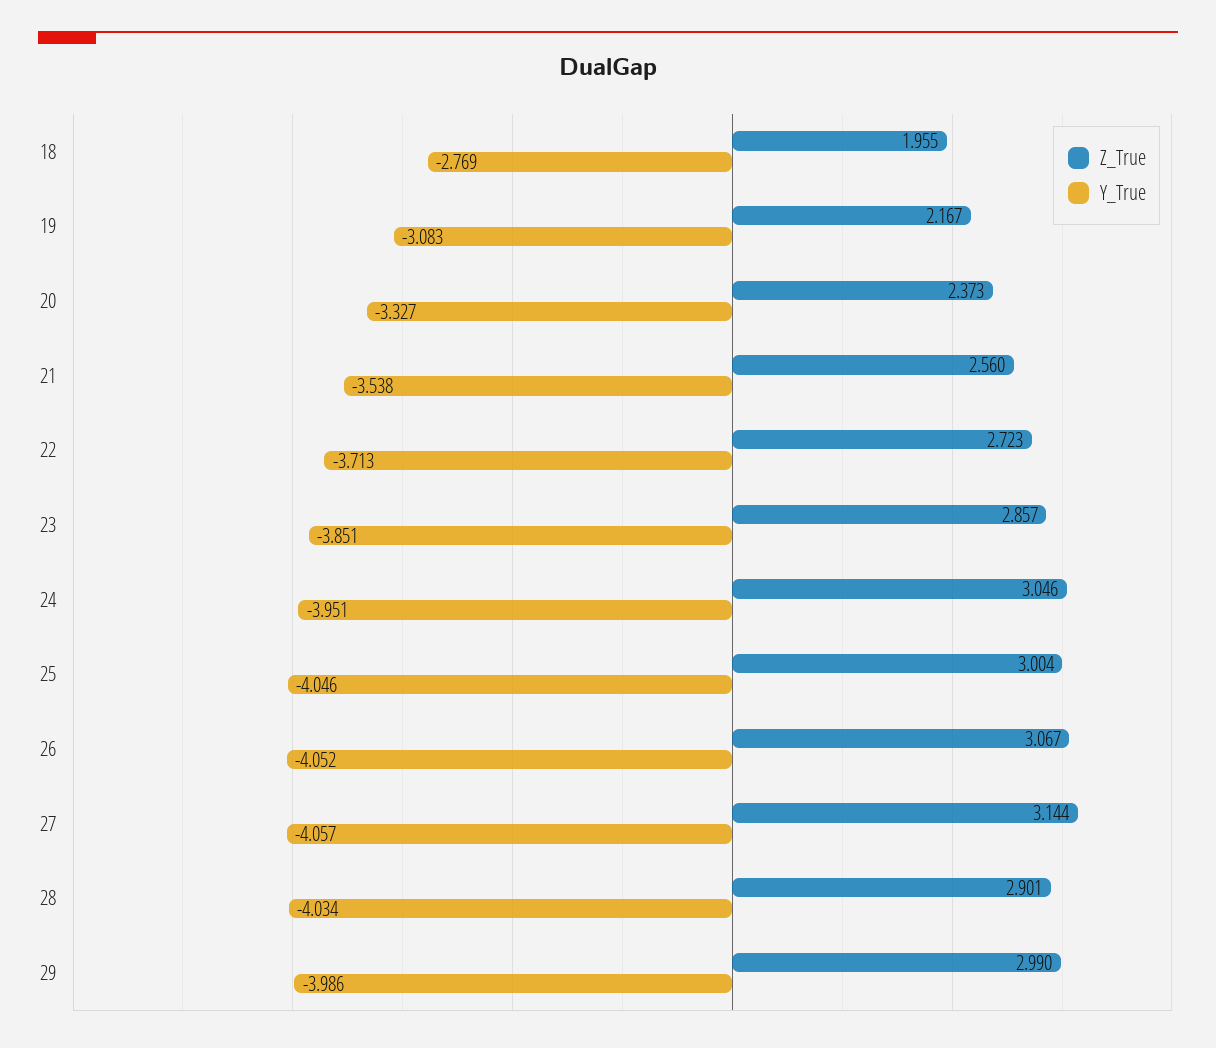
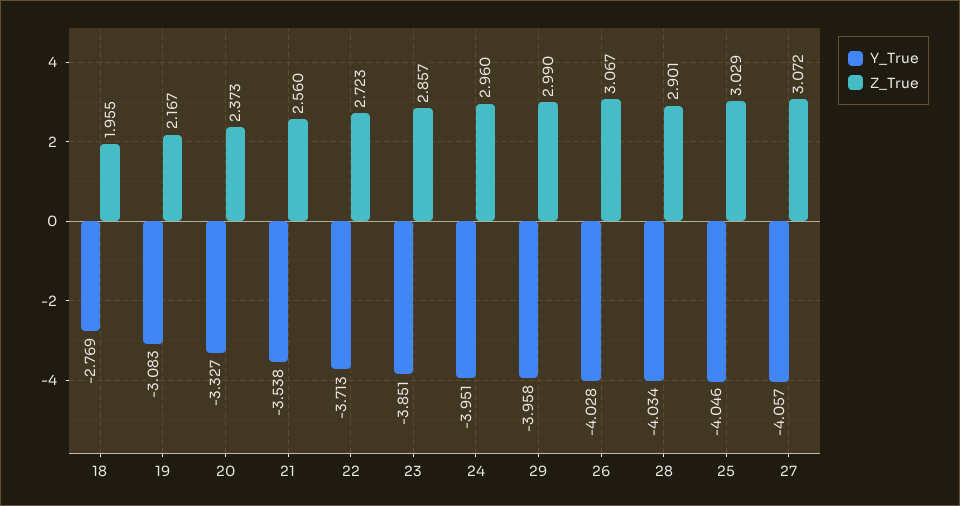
Z_True, 24: 3.046 -> 2.96
Z_True, 25: 3.004 -> 3.029
Y_True, 26: -4.052 -> -4.028
Z_True, 27: 3.144 -> 3.072
Y_True, 29: -3.986 -> -3.958

